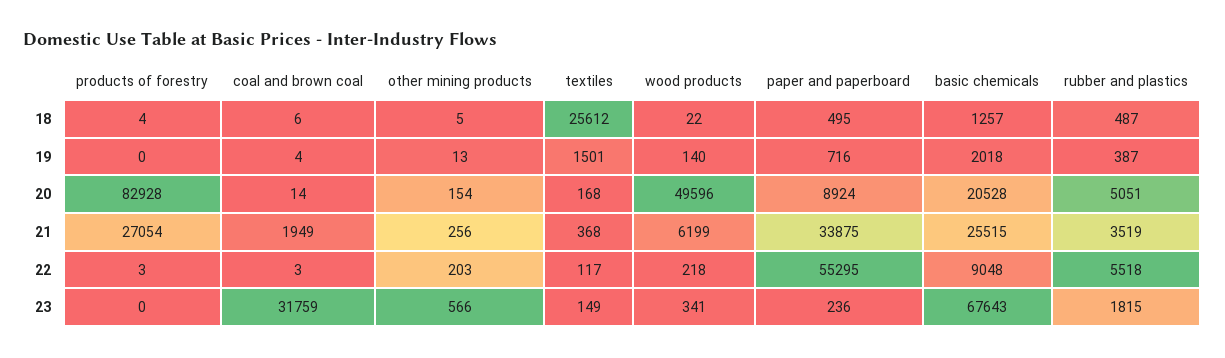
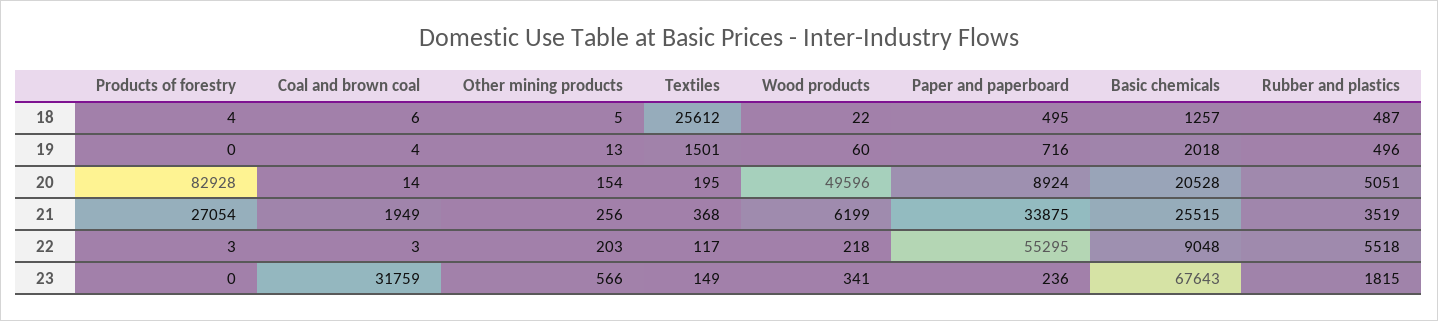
wood products, 19: 140 -> 60
rubber and plastics, 19: 387 -> 496
textiles, 20: 168 -> 195

